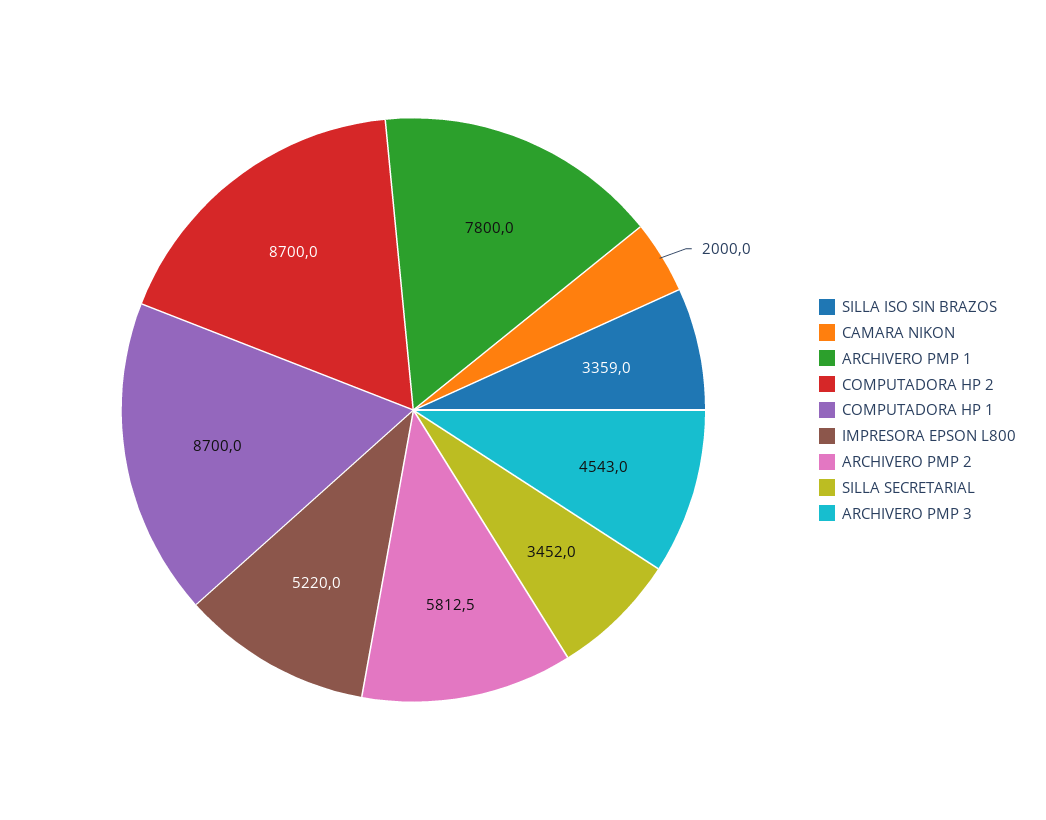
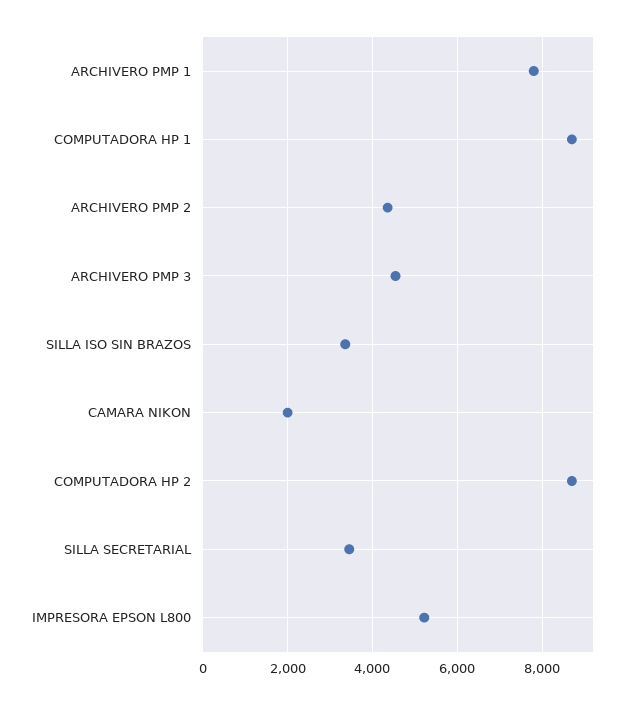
ARCHIVERO PMP 2: 5812.5 -> 4400

